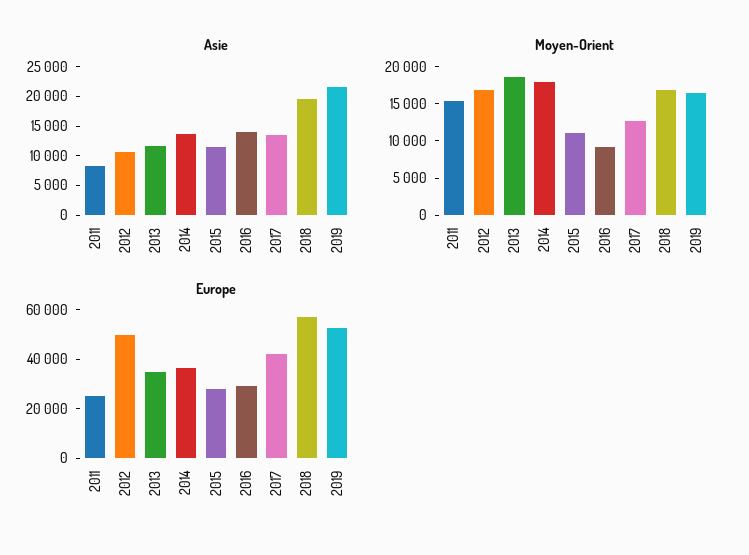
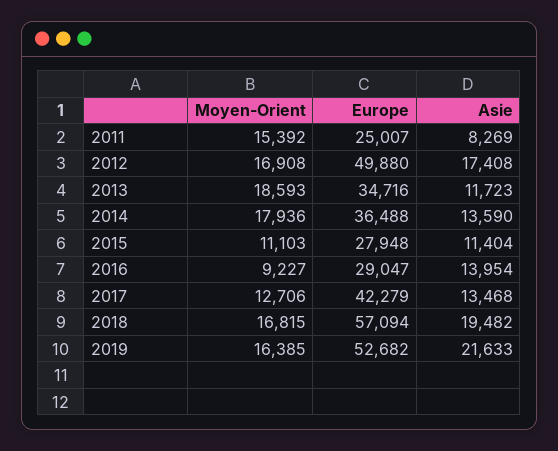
Asie, 2012: 10000 -> 17408

